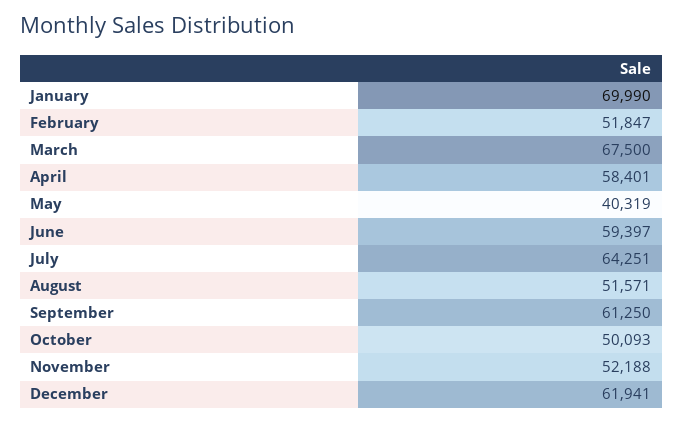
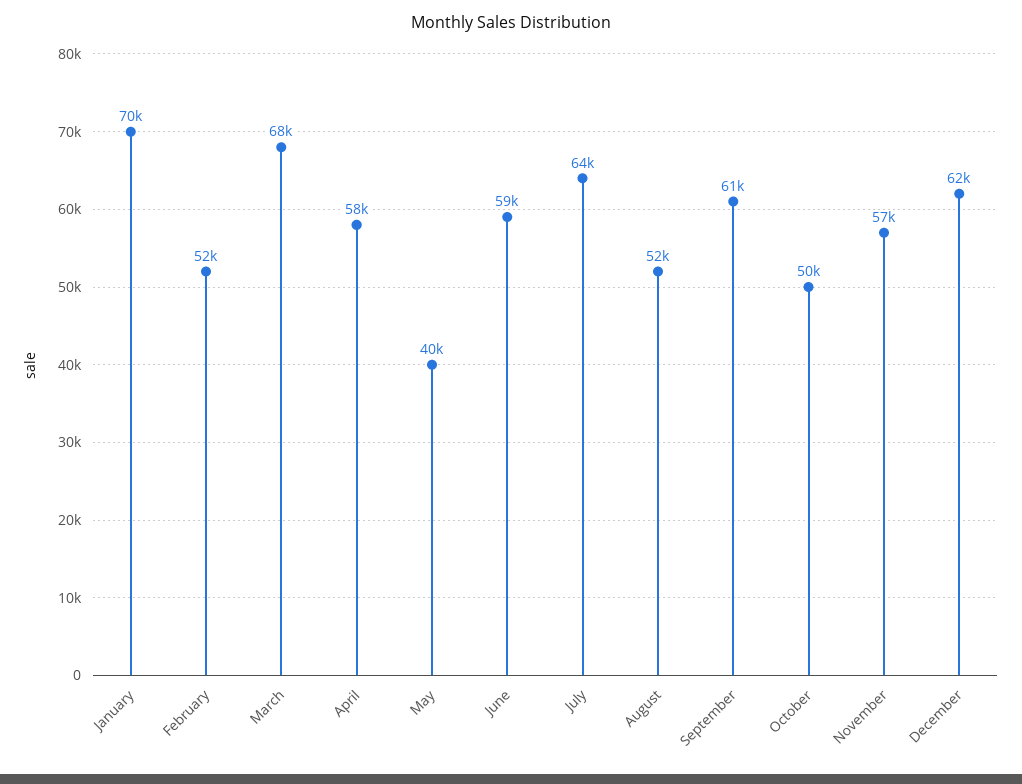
November: 52188 -> 57000

